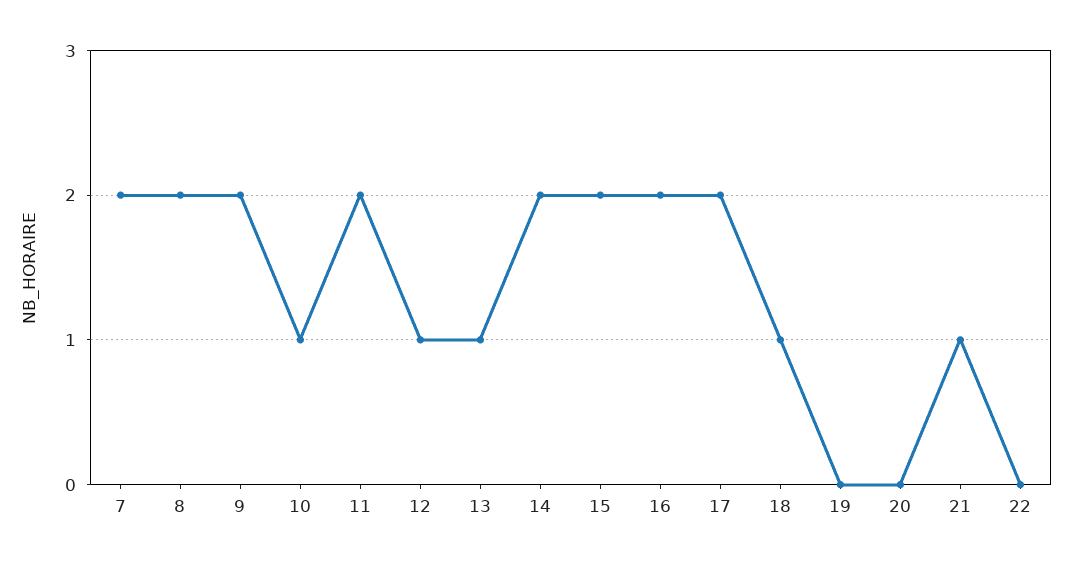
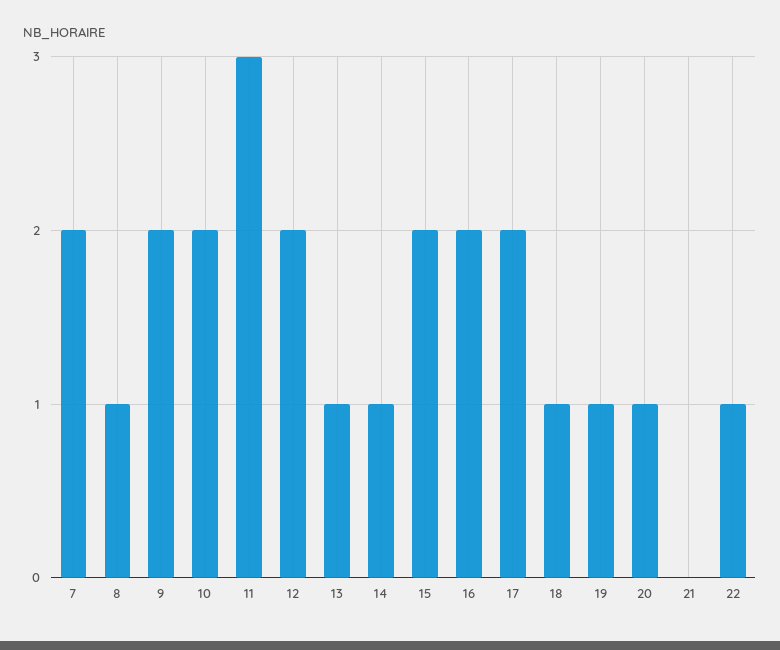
8: 2 -> 1
10: 1 -> 2
11: 2 -> 3
12: 1 -> 2
14: 2 -> 1
19: 0 -> 1
20: 0 -> 1
21: 1 -> 0
22: 0 -> 1

